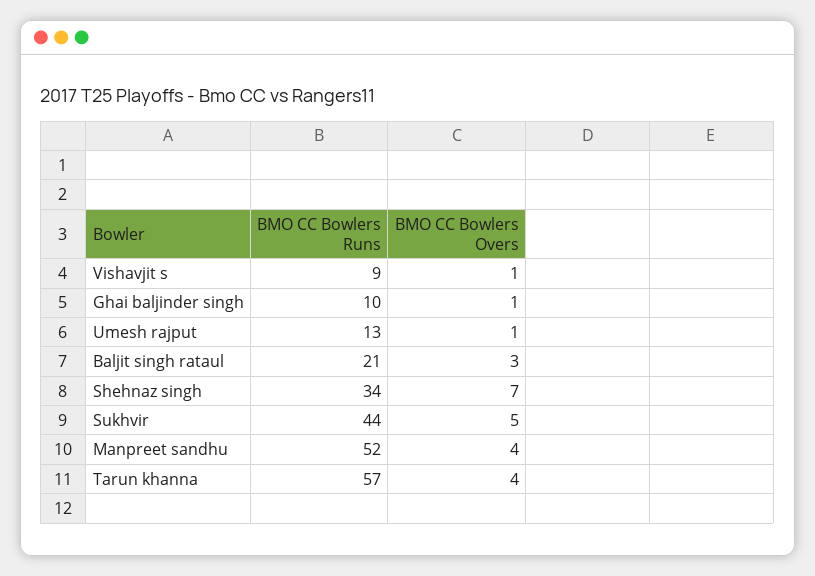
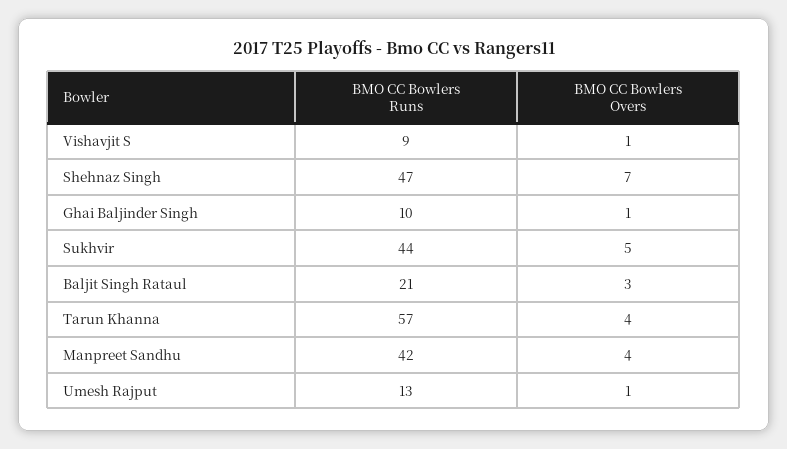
BMO CC Bowlers Runs, Shehnaz singh: 34 -> 47
BMO CC Bowlers Runs, Manpreet sandhu: 52 -> 42

